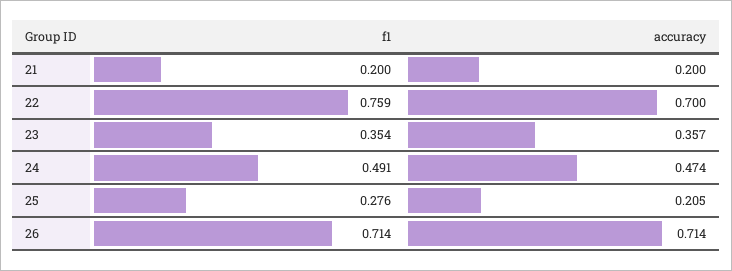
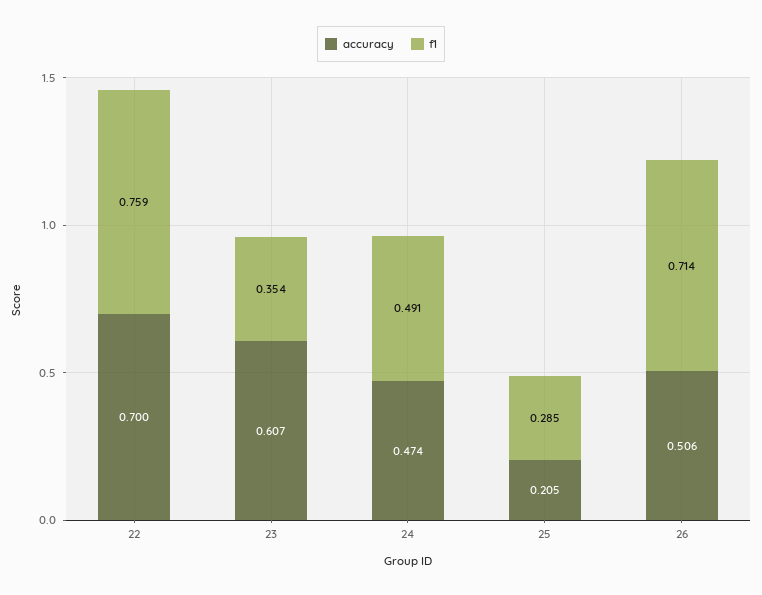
f1, 21: 0.2 -> none
accuracy, 21: 0.2 -> none
accuracy, 23: 0.357 -> 0.607
f1, 25: 0.276 -> 0.285
accuracy, 26: 0.714 -> 0.506

